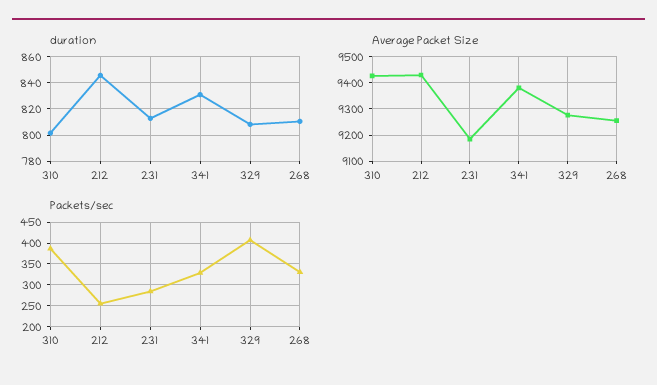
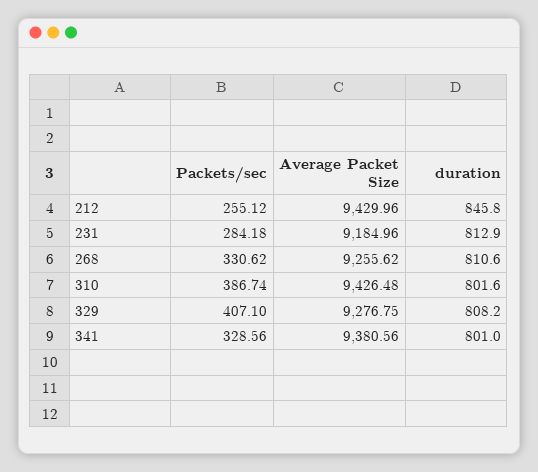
duration, 341: 830 -> 801

